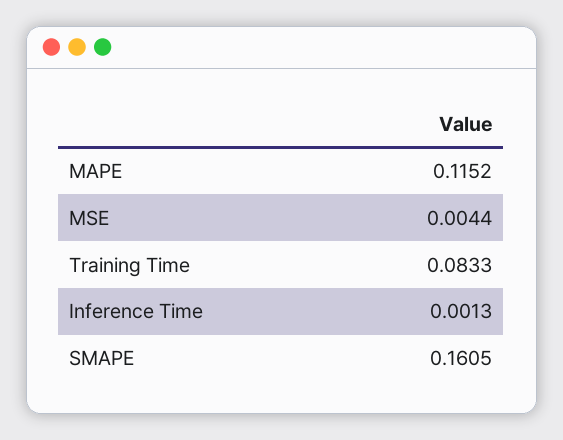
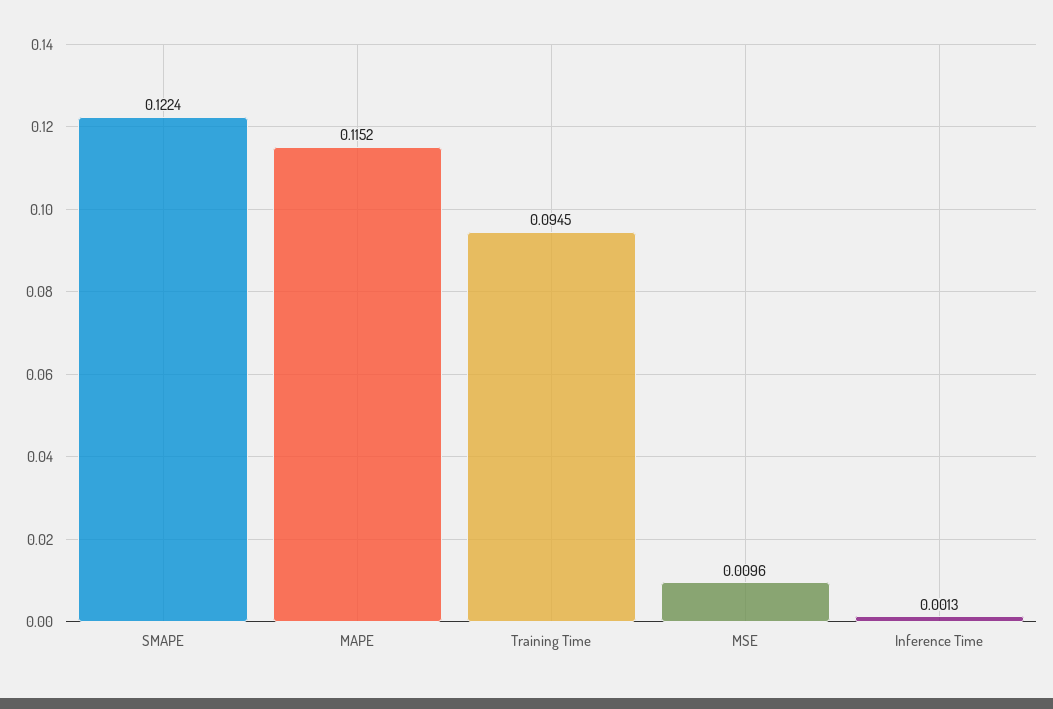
MSE: 0.0044 -> 0.0096
Training Time: 0.0833 -> 0.0945
SMAPE: 0.1605 -> 0.1224

